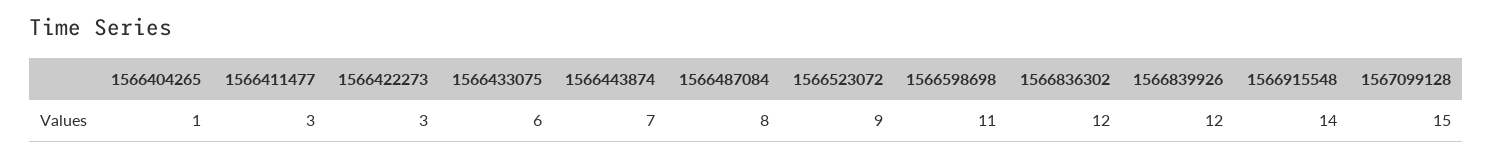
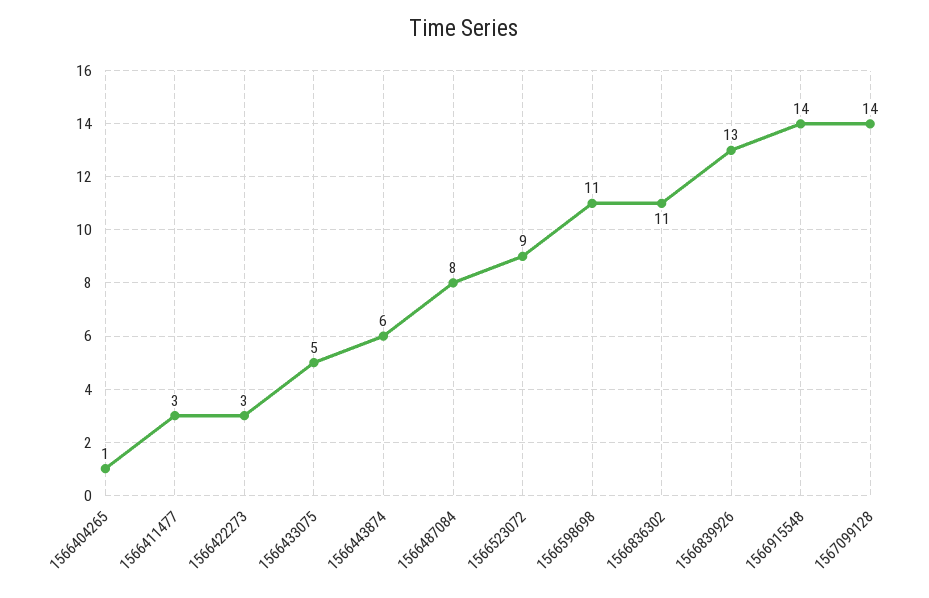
1566433075: 6 -> 5
1566443874: 7 -> 6
1566836302: 12 -> 11
1566839926: 12 -> 13
1567099128: 15 -> 14

